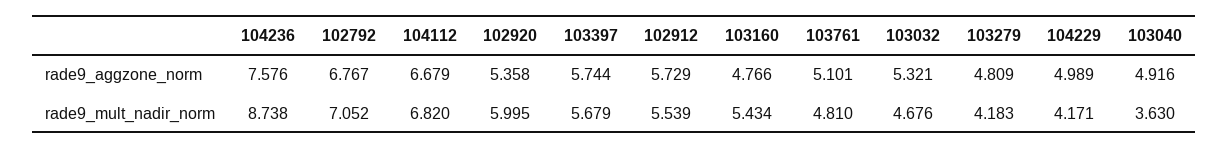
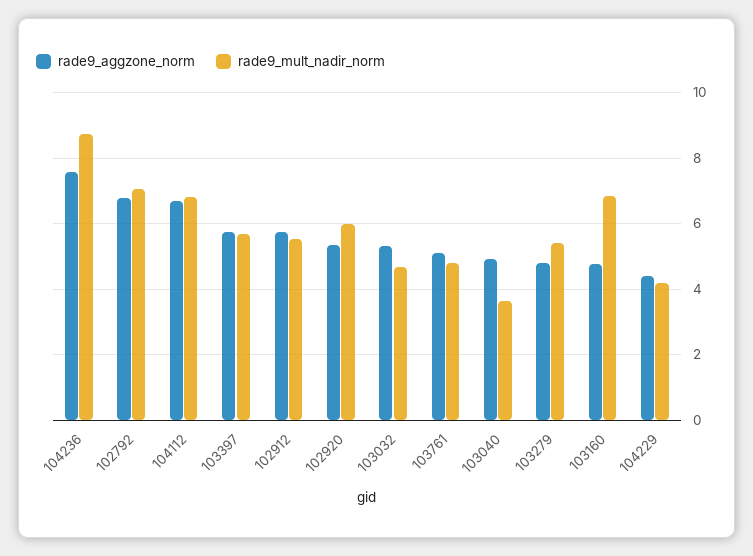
rade9_aggzone_norm, 104229: 4.989 -> 4.4
rade9_mult_nadir_norm, 103160: 5.434 -> 6.8
rade9_mult_nadir_norm, 103279: 4.183 -> 5.4

